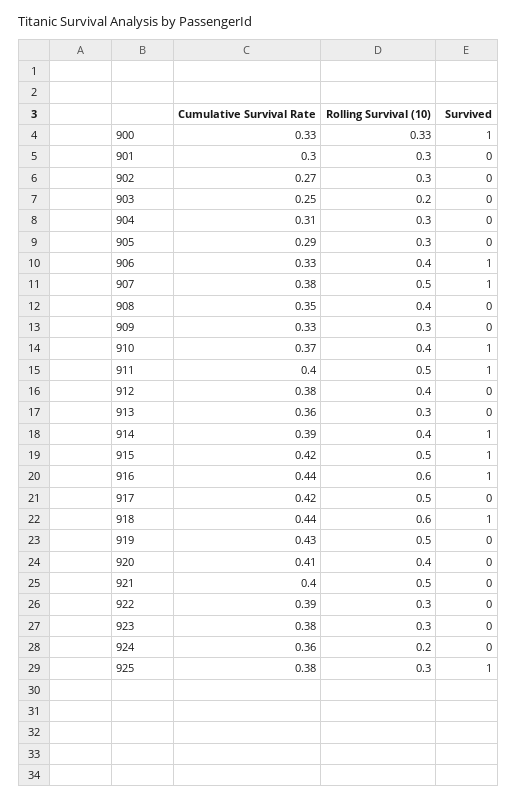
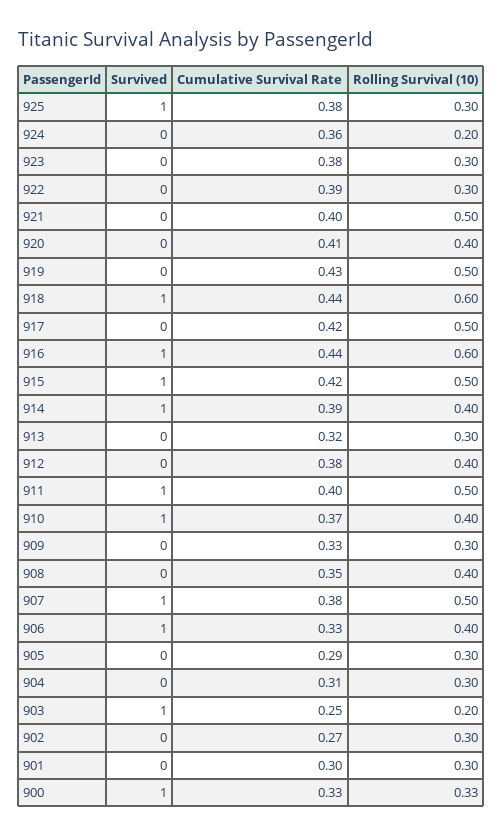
Survived, 903: 0 -> 1
Cumulative Survival Rate, 913: 0.36 -> 0.32

